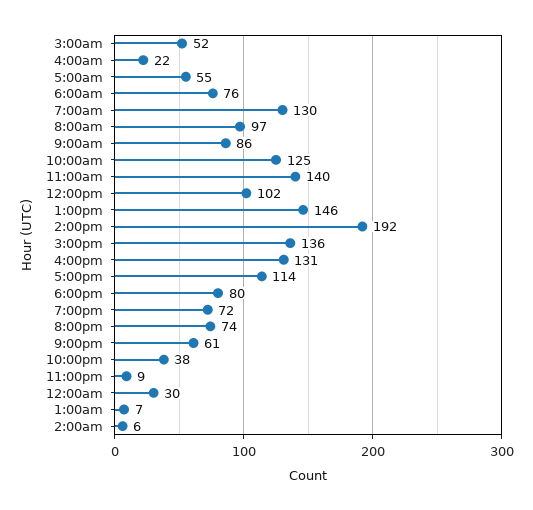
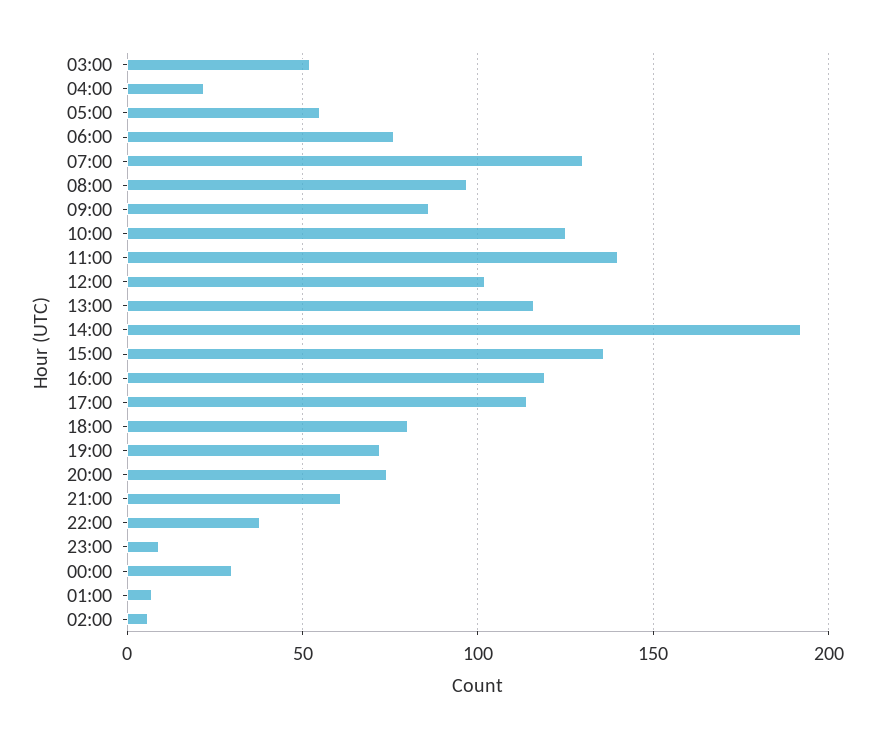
1:00pm: 146 -> 115
4:00pm: 131 -> 120

